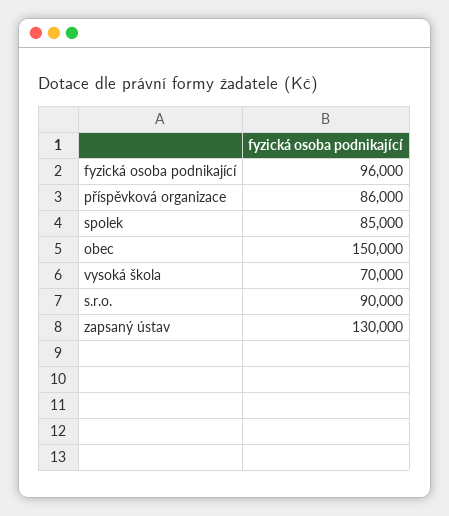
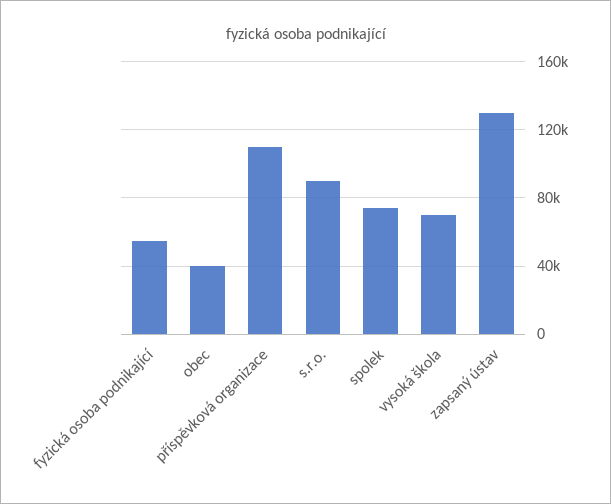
fyzická osoba podnikající: 96000 -> 55000
příspěvková organizace: 86000 -> 110000
spolek: 85000 -> 75000
obec: 150000 -> 40000

